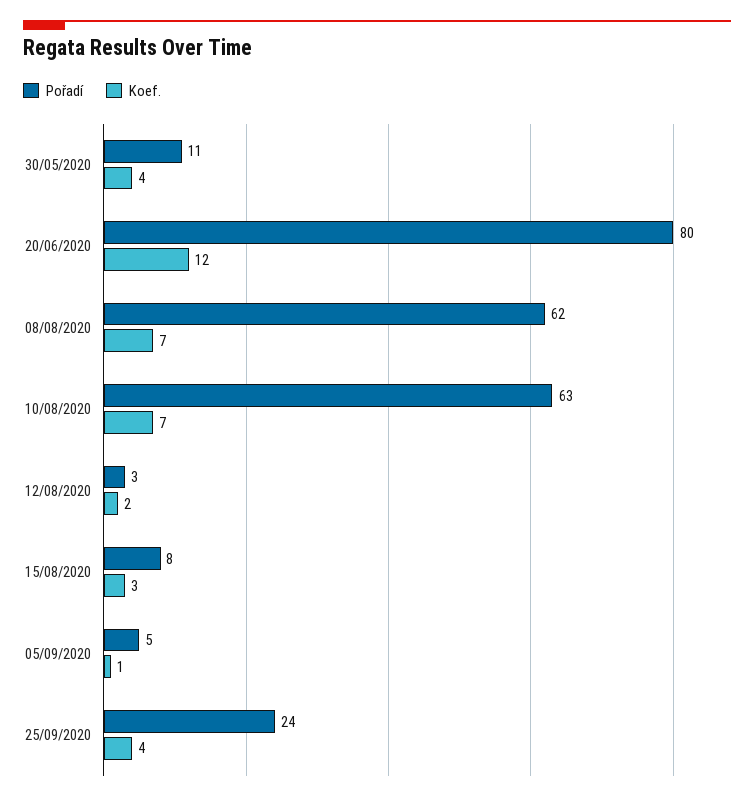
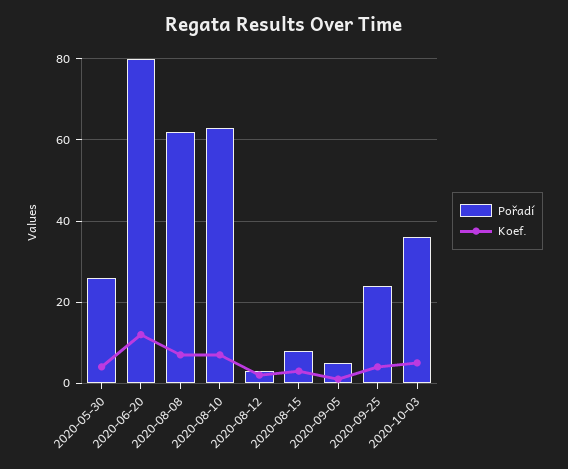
Pořadí, 30/05/2020: 11 -> 25
Pořadí, 2020-10-03: none -> 35
Koef., 2020-10-03: none -> 5

